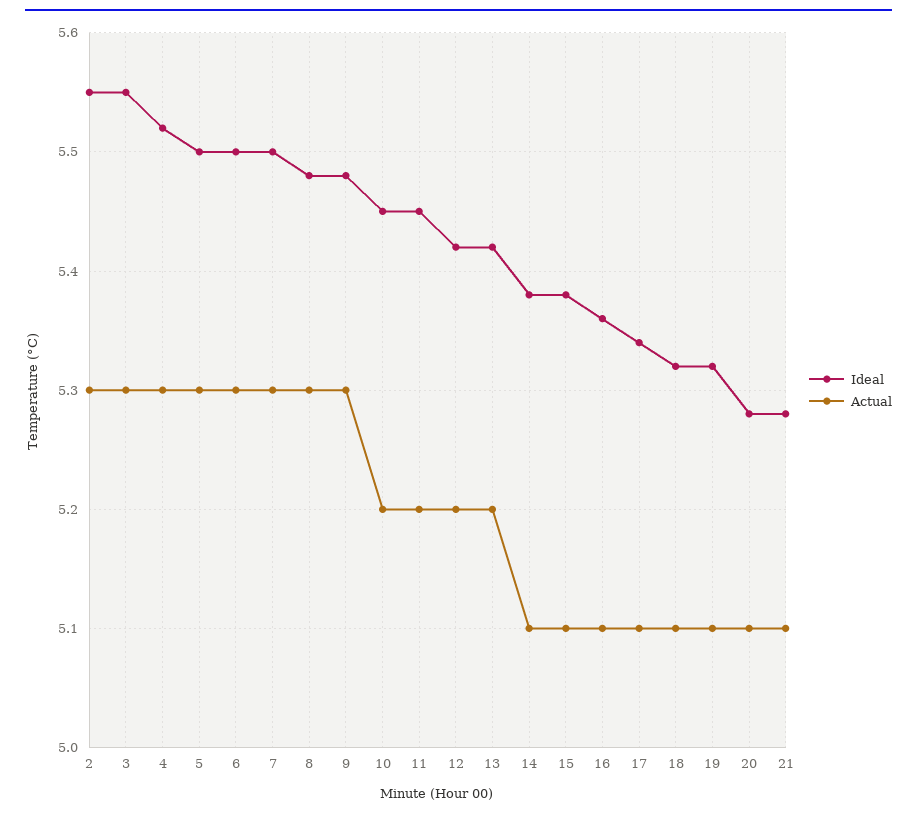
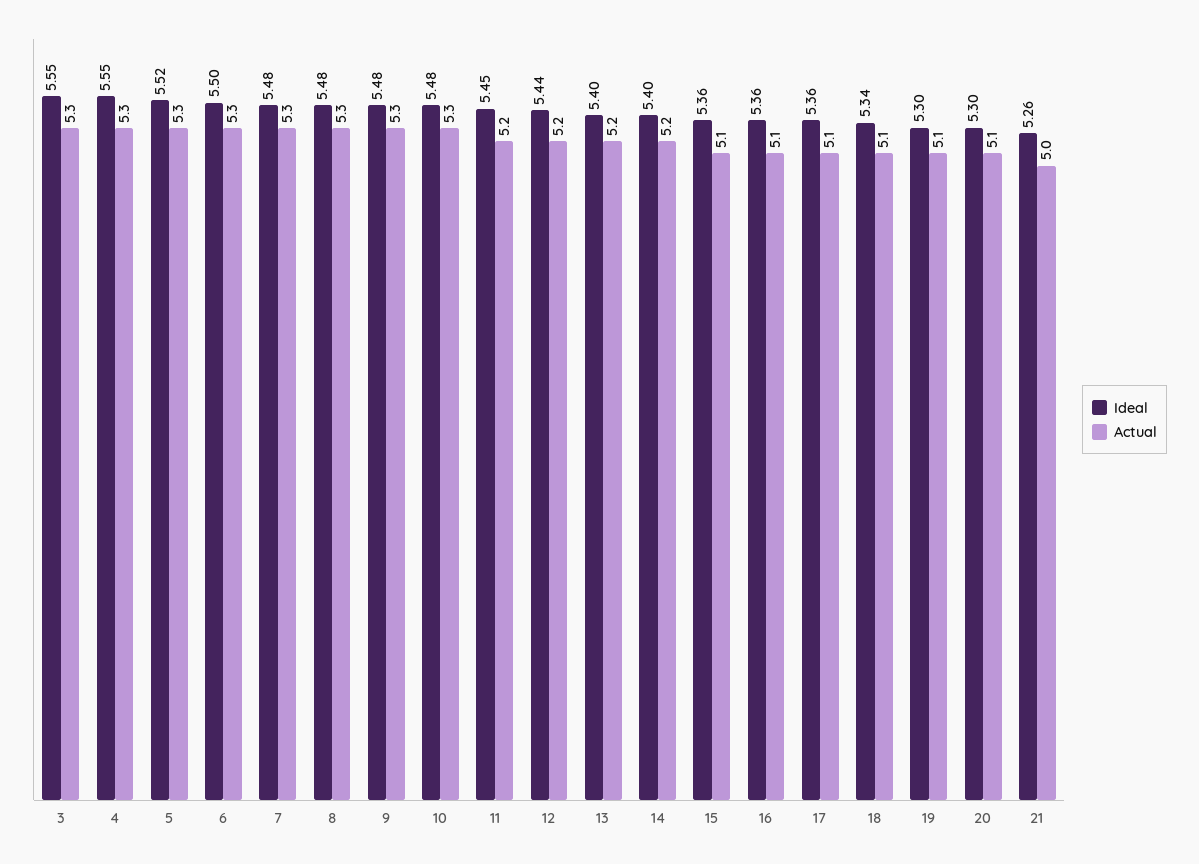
Ideal, 2: 5.55 -> none
Actual, 2: 5.3 -> none
Ideal, 4: 5.52 -> 5.55
Ideal, 5: 5.5 -> 5.52
Ideal, 7: 5.5 -> 5.48
Ideal, 10: 5.45 -> 5.48
Actual, 10: 5.2 -> 5.3
Ideal, 12: 5.42 -> 5.44
Ideal, 13: 5.42 -> 5.4
Ideal, 14: 5.38 -> 5.4
Actual, 14: 5.1 -> 5.2
Ideal, 15: 5.38 -> 5.36
Ideal, 17: 5.34 -> 5.36
Ideal, 18: 5.32 -> 5.34
Ideal, 19: 5.32 -> 5.3
Ideal, 20: 5.28 -> 5.3
Ideal, 21: 5.28 -> 5.26
Actual, 21: 5.1 -> 5

